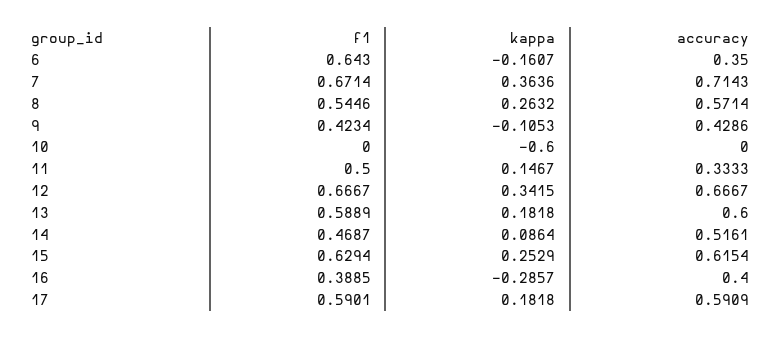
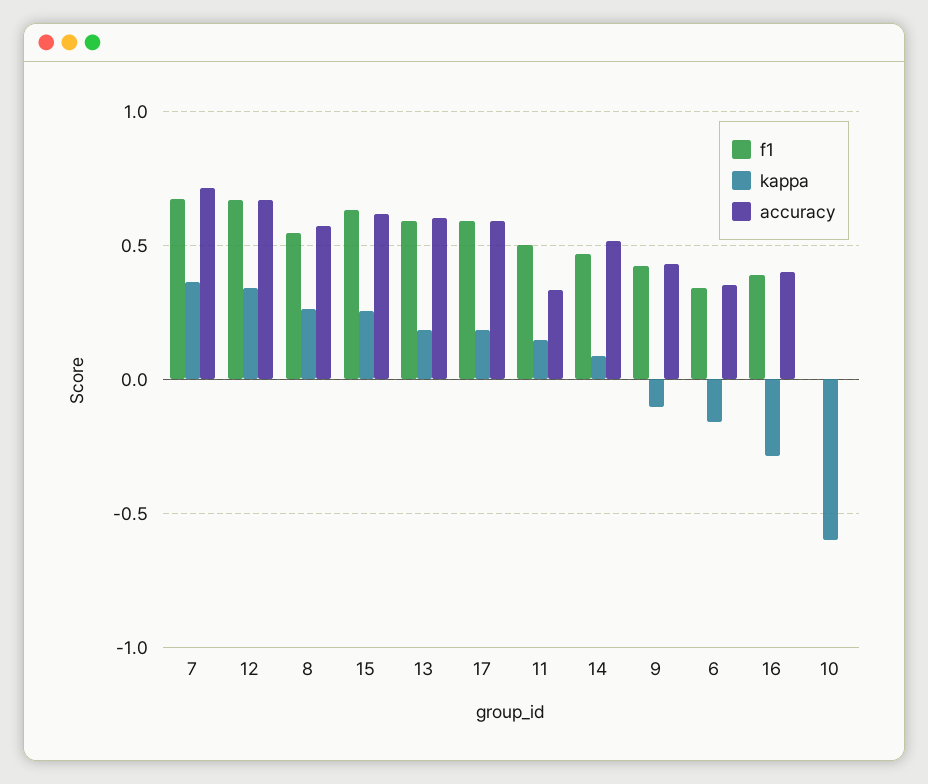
f1, 6: 0.643 -> 0.35

